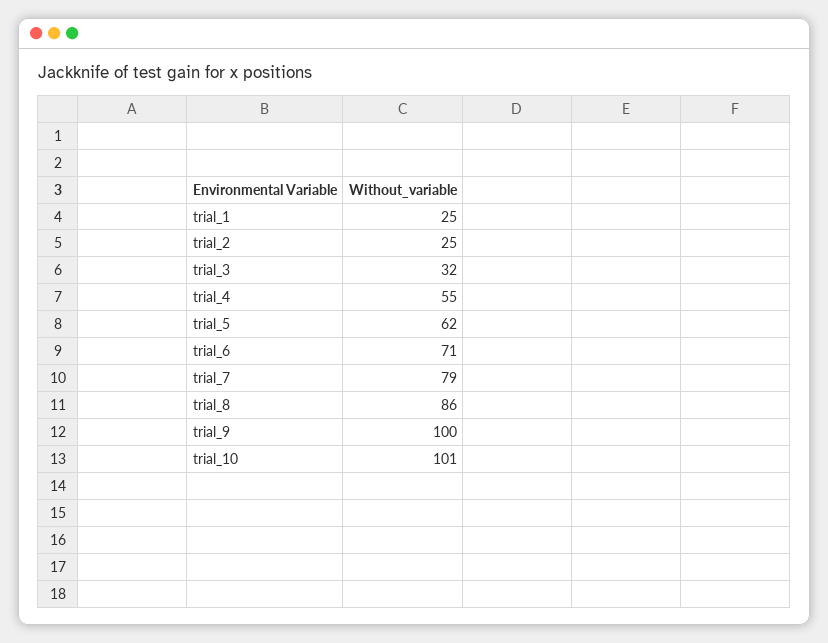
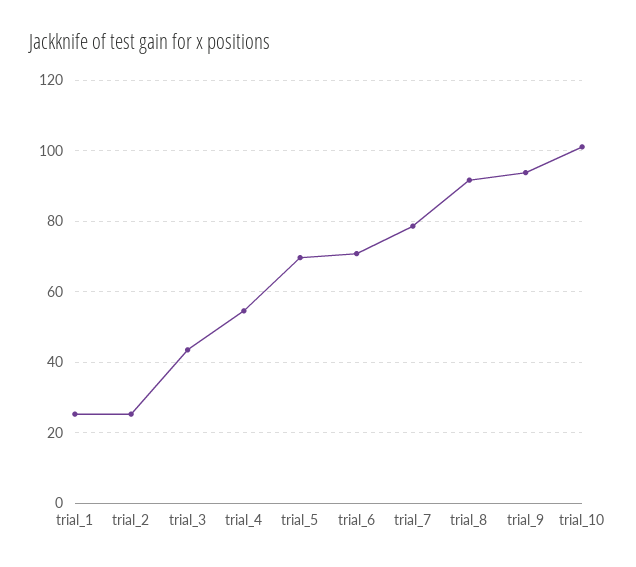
trial_3: 32 -> 44
trial_5: 62 -> 70
trial_8: 86 -> 92
trial_9: 100 -> 94

